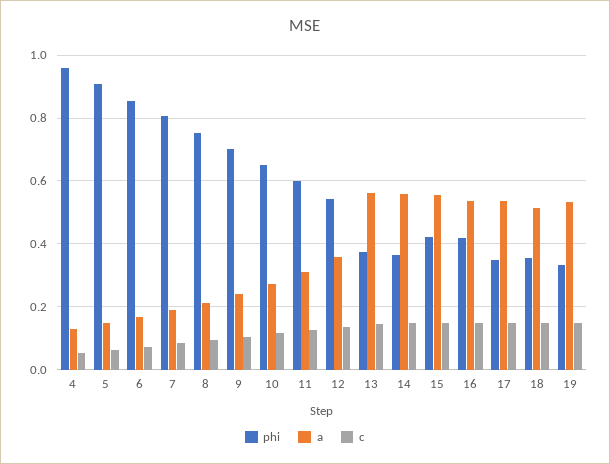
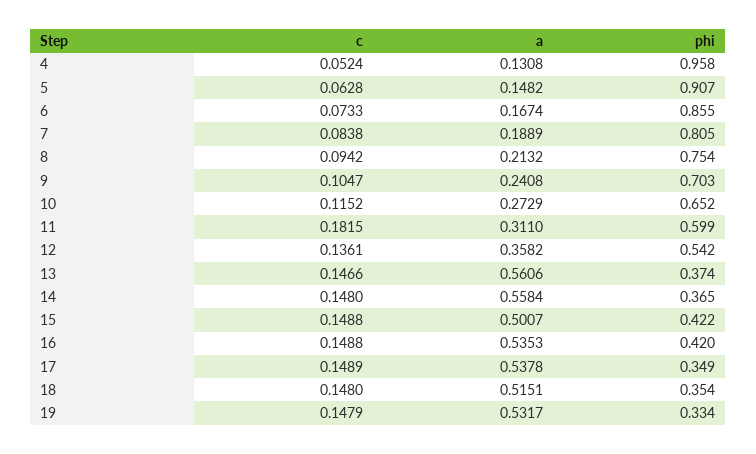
c, 11: 0.12 -> 0.1815
a, 15: 0.56 -> 0.5007

